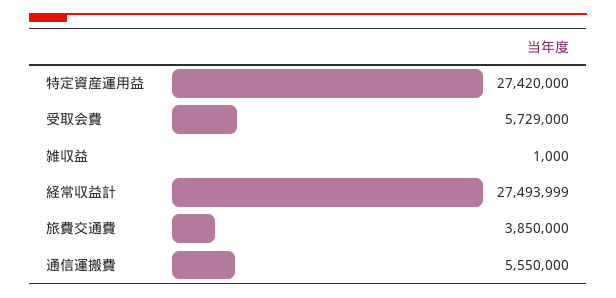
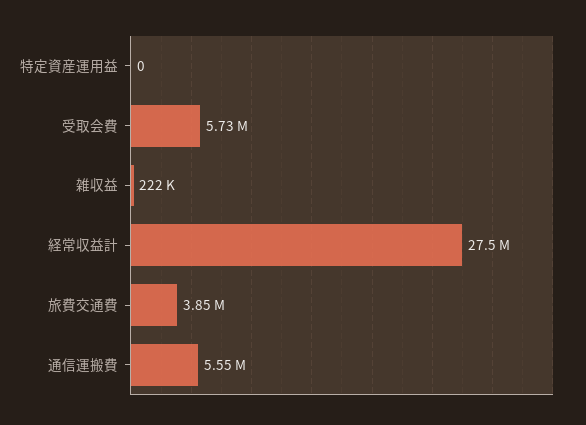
特定資産運用益: 27420000 -> 0
雑収益: 1000 -> 222000

